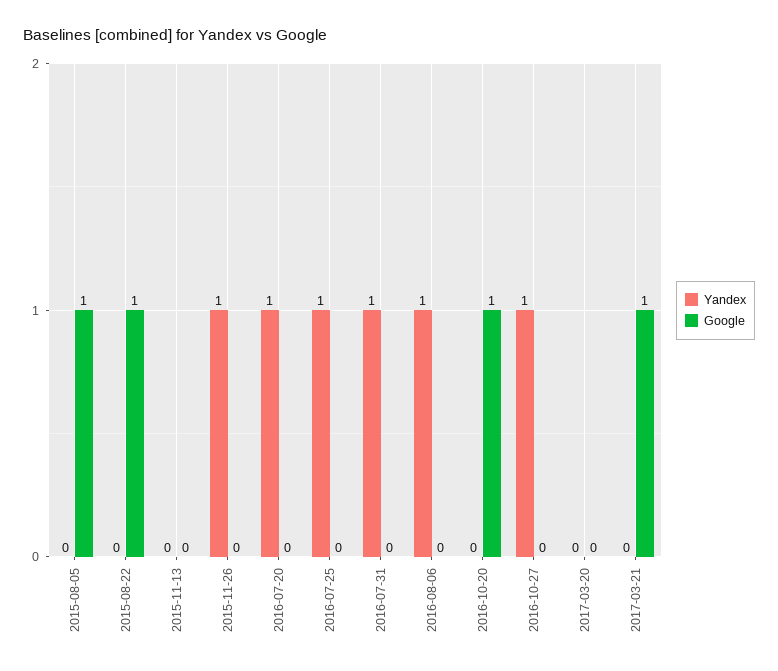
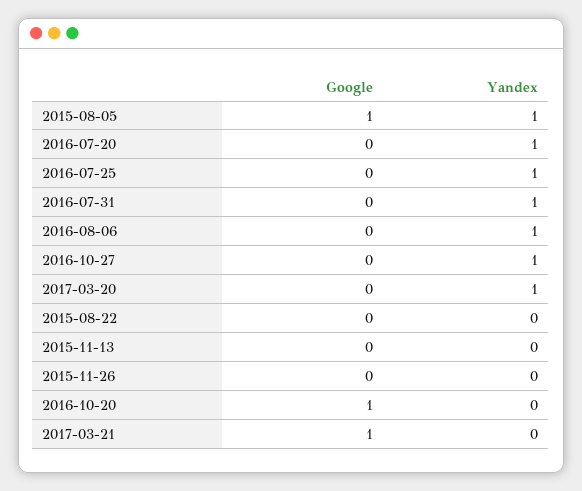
Yandex, 2015-08-05: 0 -> 1
Google, 2015-08-22: 1 -> 0
Yandex, 2015-11-26: 1 -> 0
Yandex, 2017-03-20: 0 -> 1

